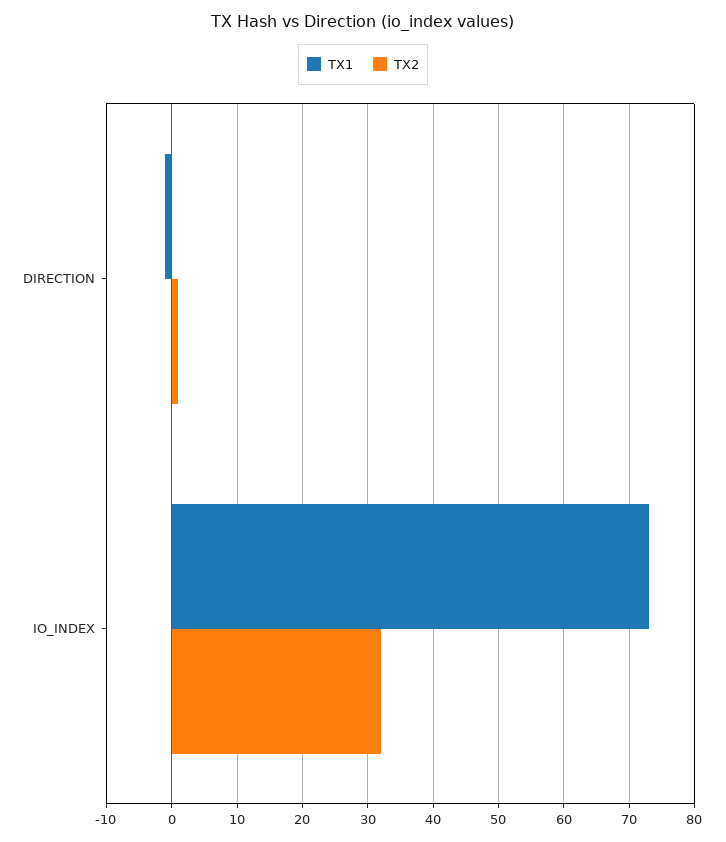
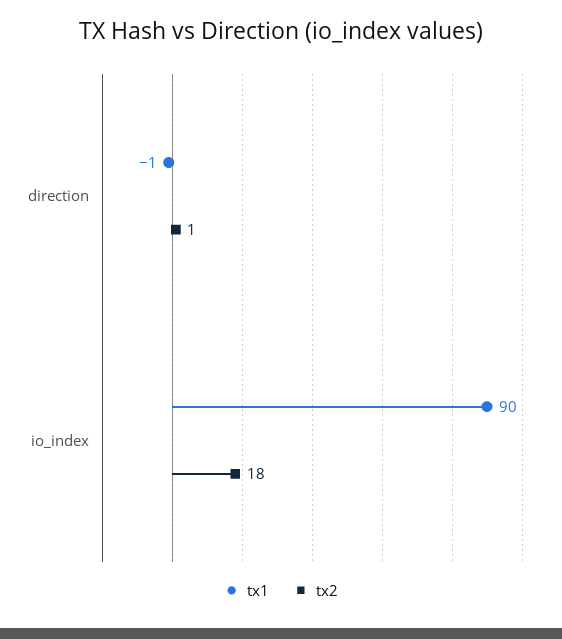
TX1, IO_INDEX: 73 -> 90
TX2, IO_INDEX: 32 -> 18

